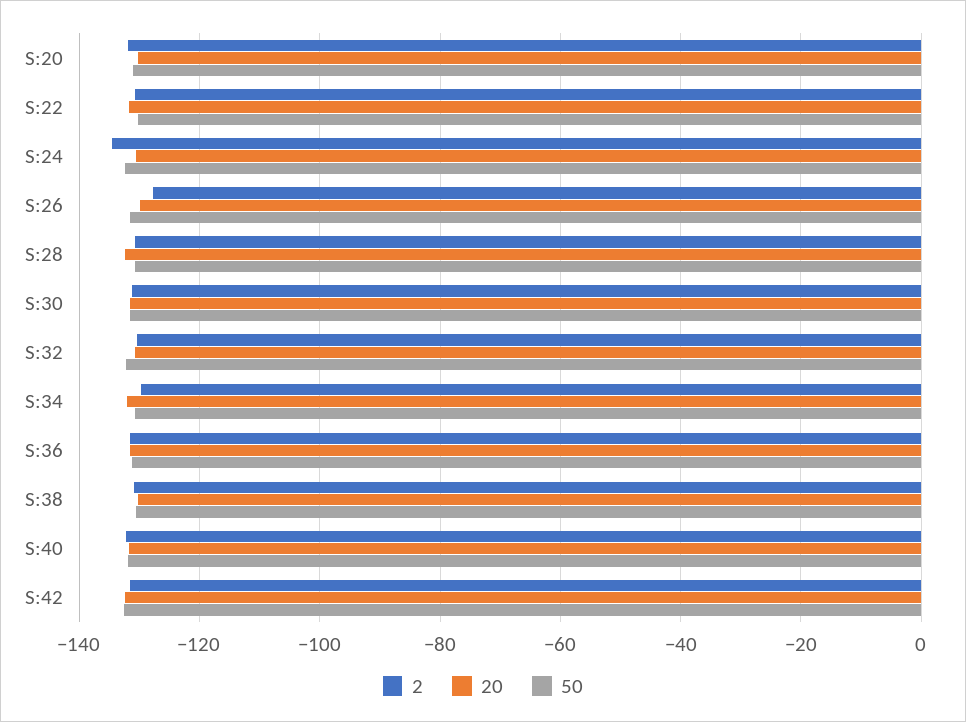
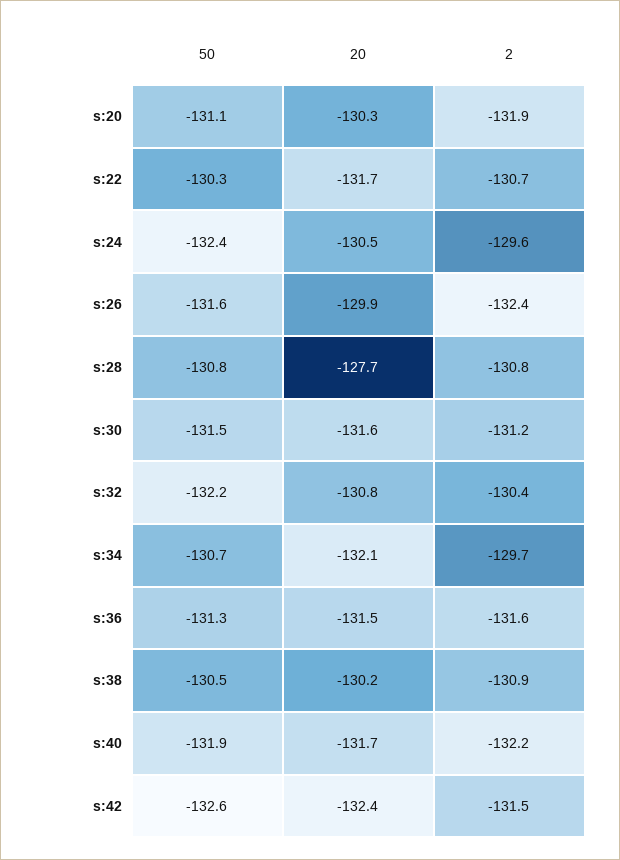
2, S:24: -134 -> -129.6
2, S:26: -128 -> -132.4
20, S:28: -132 -> -127.7

